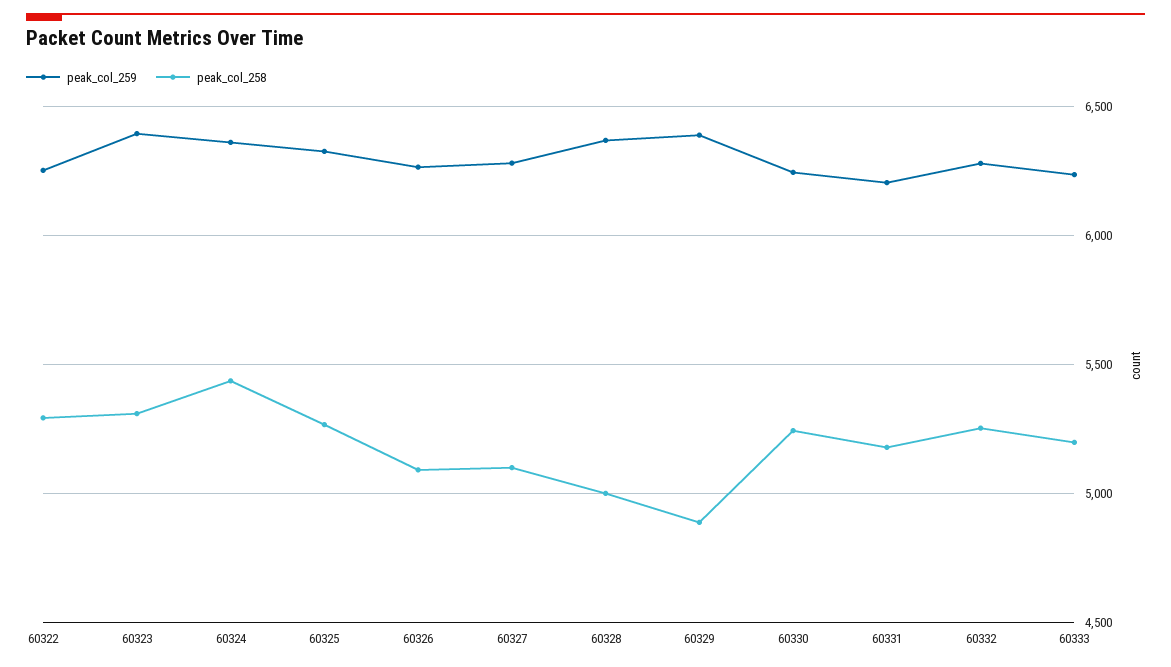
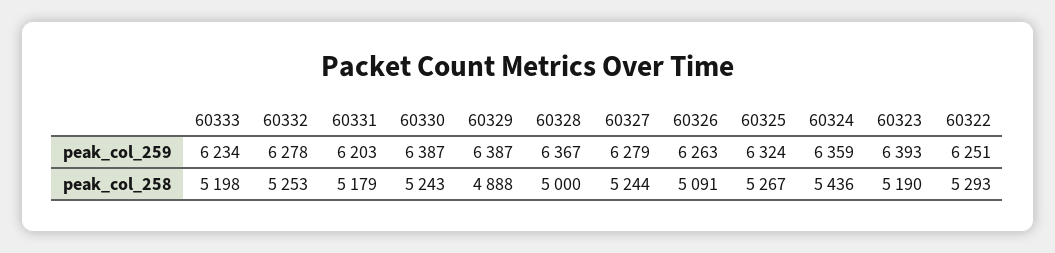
peak_col_258, 60323: 5300 -> 5190
peak_col_258, 60327: 5100 -> 5244
peak_col_259, 60330: 6250 -> 6387

